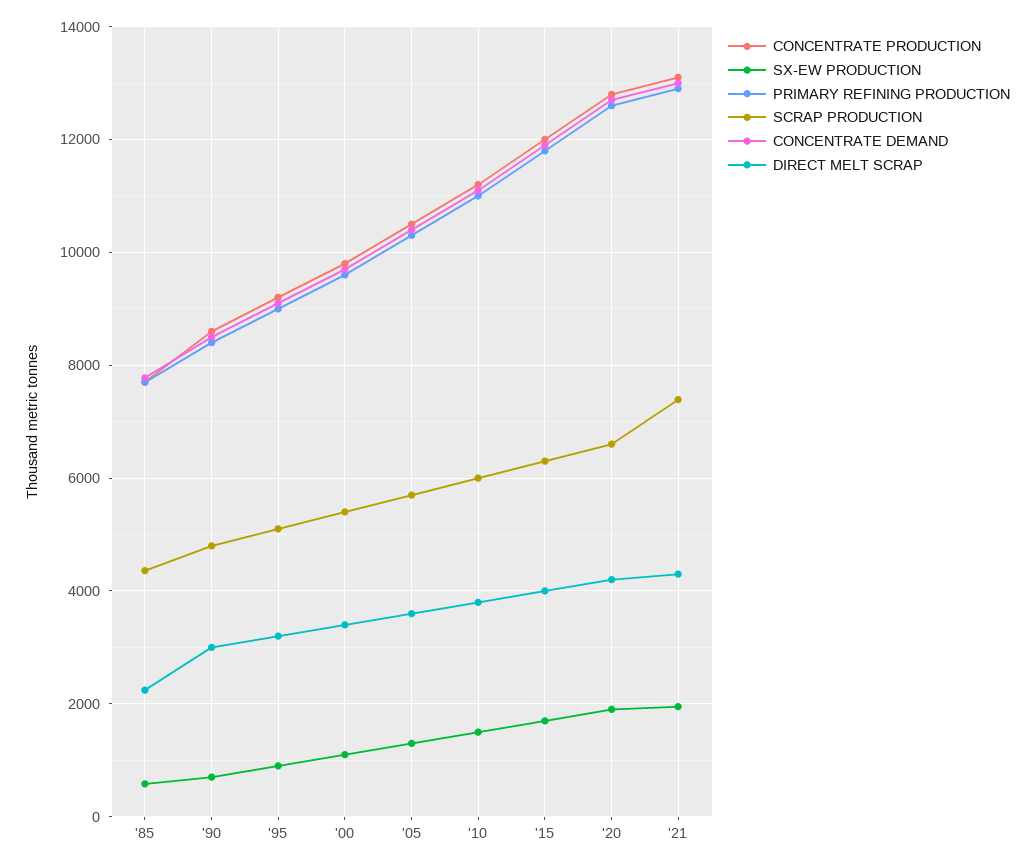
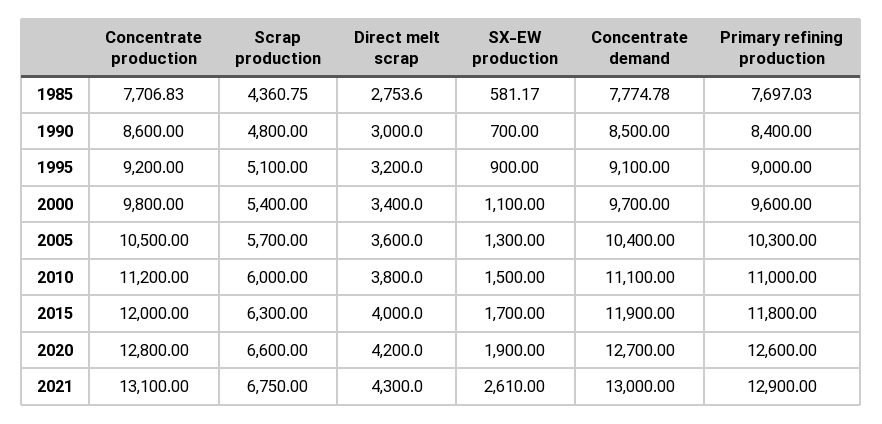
DIRECT MELT SCRAP, '85: 2200 -> 2753.6
SX-EW PRODUCTION, '21: 2000 -> 2610
SCRAP PRODUCTION, '21: 7400 -> 6750

